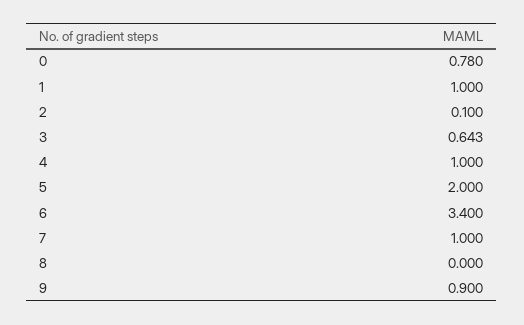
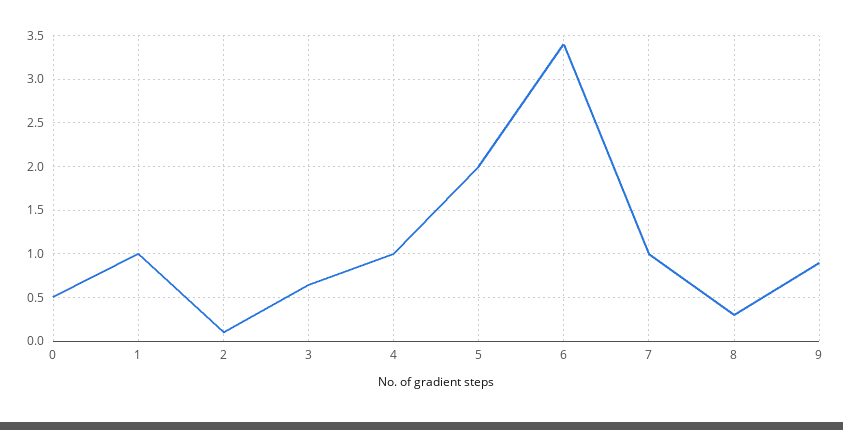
0: 0.78 -> 0.5
8: 0 -> 0.3

